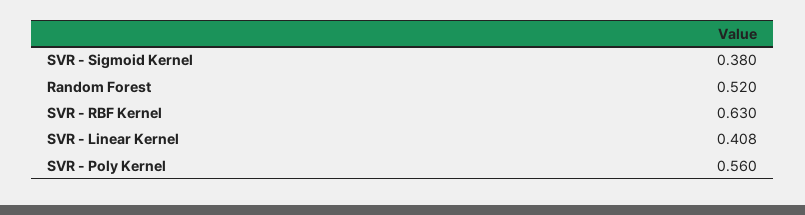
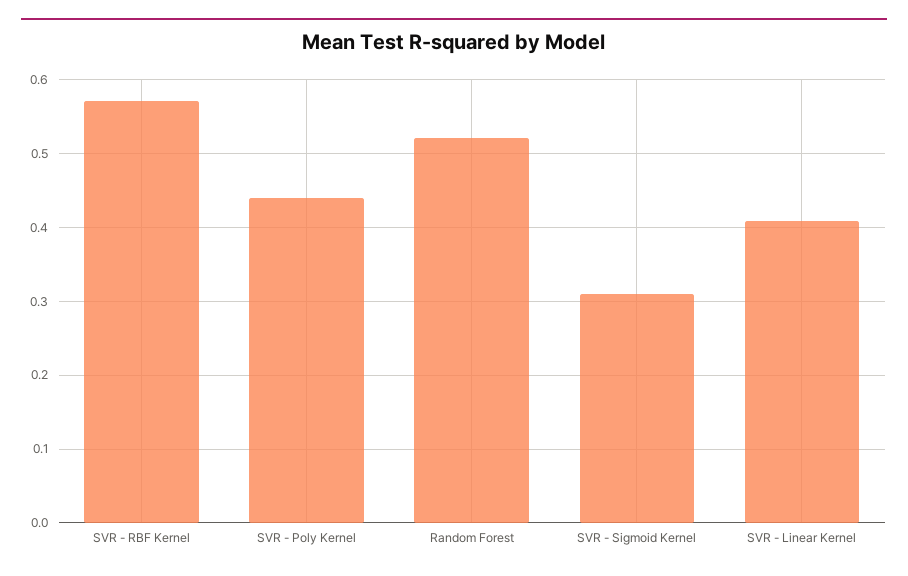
SVR - Sigmoid Kernel: 0.38 -> 0.31
SVR - RBF Kernel: 0.63 -> 0.57
SVR - Poly Kernel: 0.56 -> 0.44

